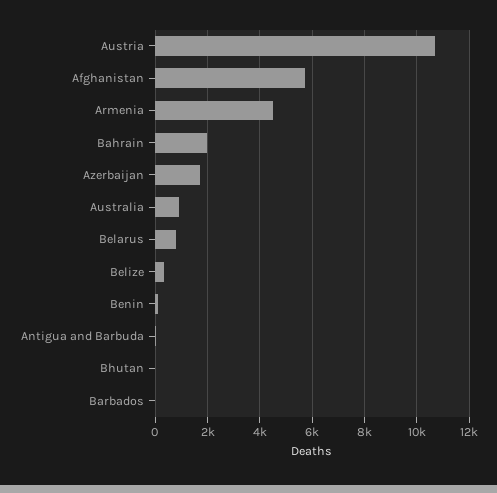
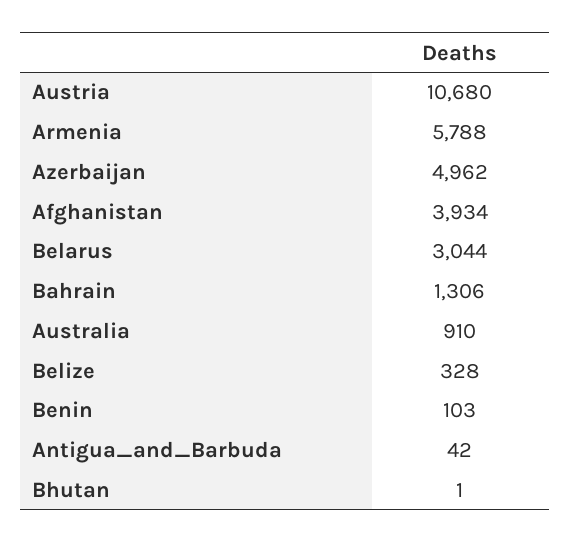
Afghanistan: 5750 -> 3934
Armenia: 4500 -> 5788
Bahrain: 2000 -> 1306
Azerbaijan: 1750 -> 4962
Belarus: 750 -> 3044
Barbados: 0 -> none

